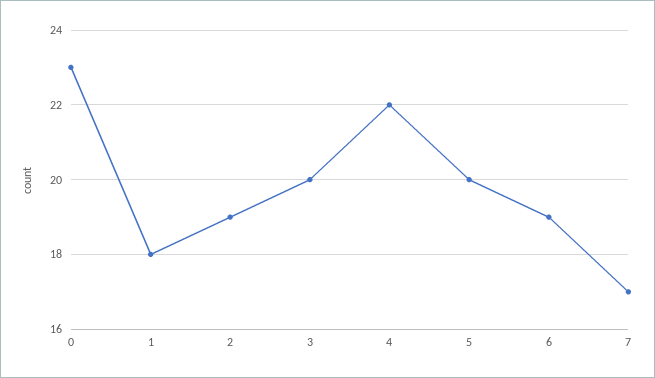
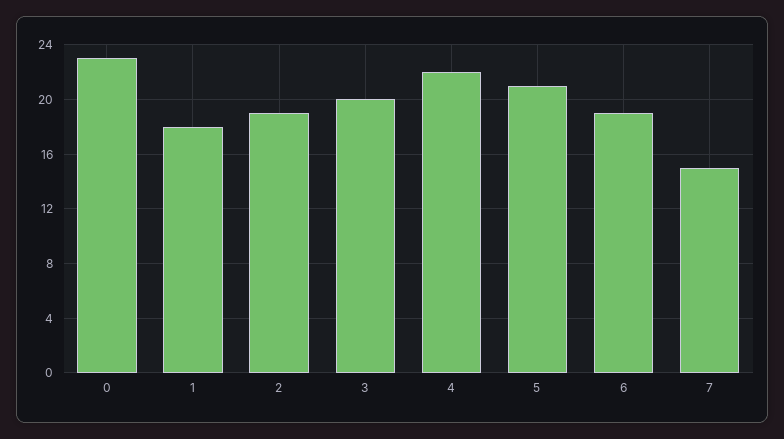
5: 20 -> 21
7: 17 -> 15

